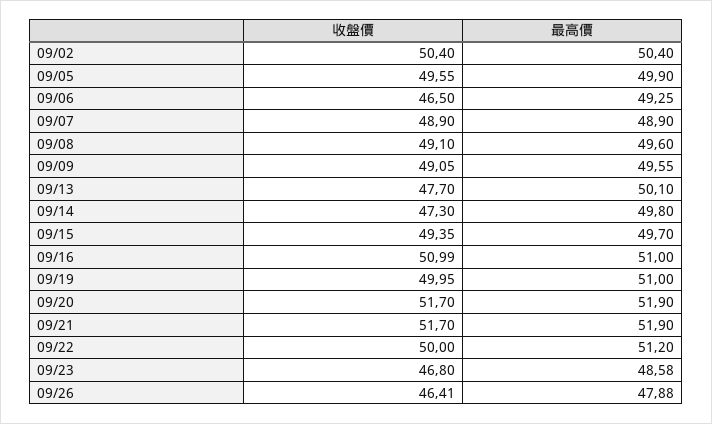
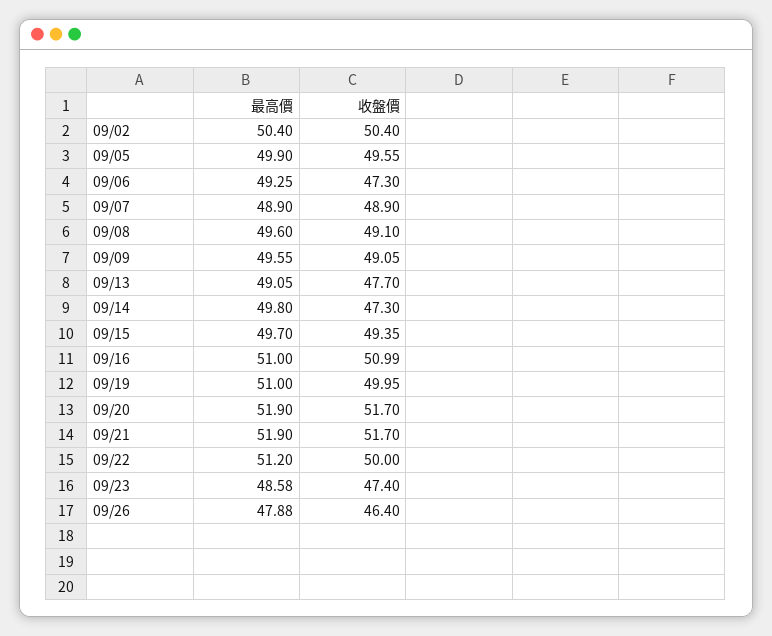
收盤價, 09/06: 46.5 -> 47.3
最高價, 09/13: 50.1 -> 49.05
收盤價, 09/23: 46.8 -> 47.4
收盤價, 09/26: 46.41 -> 46.4

